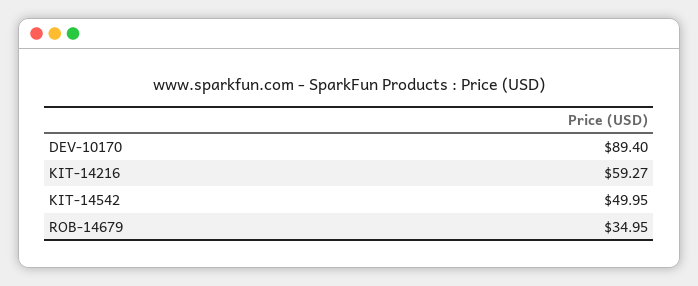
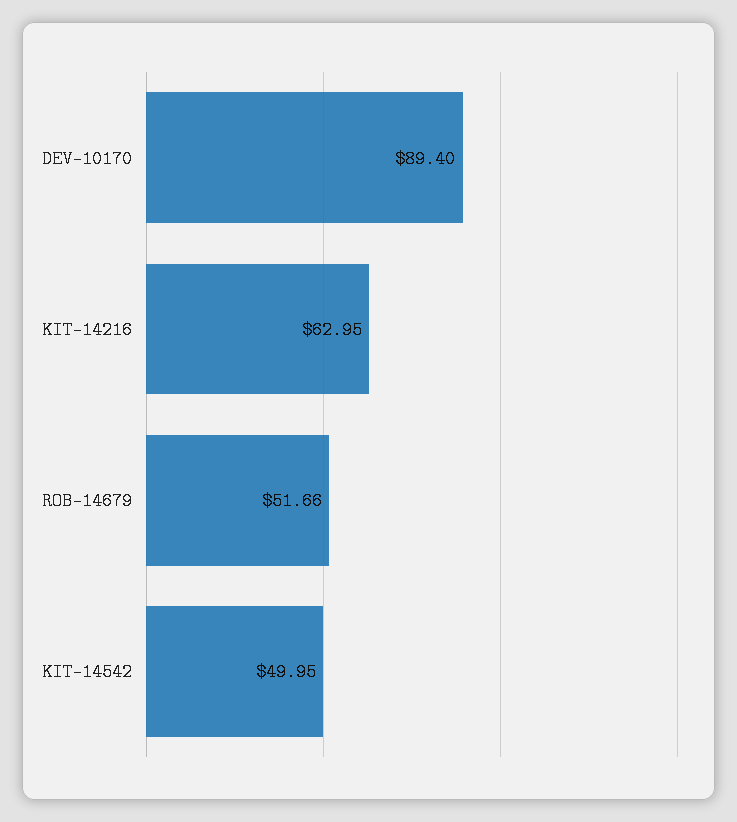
KIT-14216: 59.27 -> 62.95
ROB-14679: 34.95 -> 51.66

